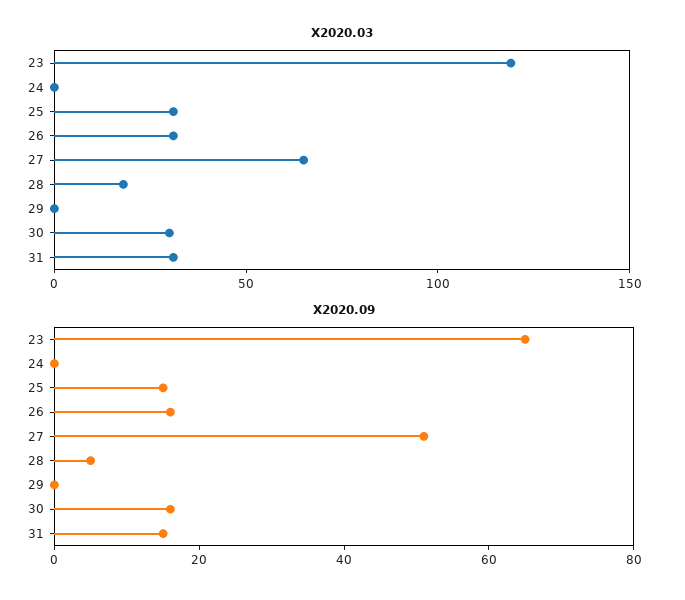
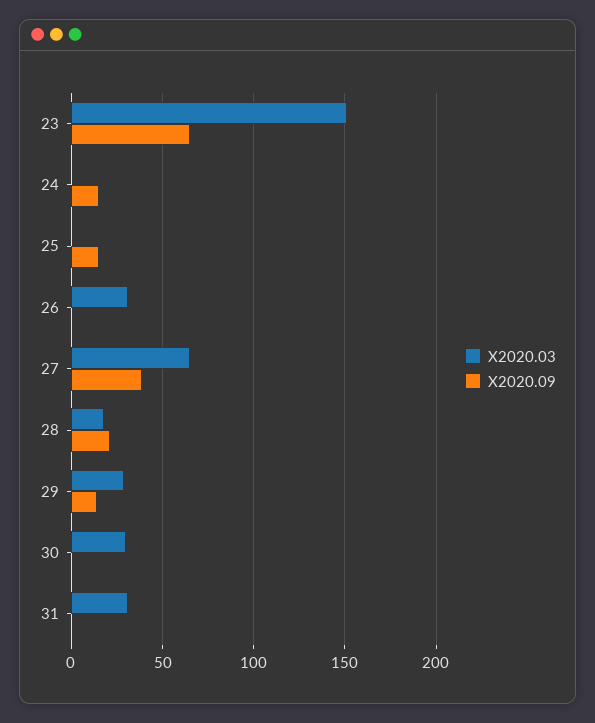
X2020.03, 23: 120 -> 150
X2020.03, 25: 30 -> 0
X2020.03, 29: 0 -> 30
X2020.09, 24: 0 -> 15
X2020.09, 26: 15 -> 0
X2020.09, 27: 50 -> 40
X2020.09, 28: 5 -> 20
X2020.09, 29: 0 -> 15
X2020.09, 30: 15 -> 0
X2020.09, 31: 15 -> 0

